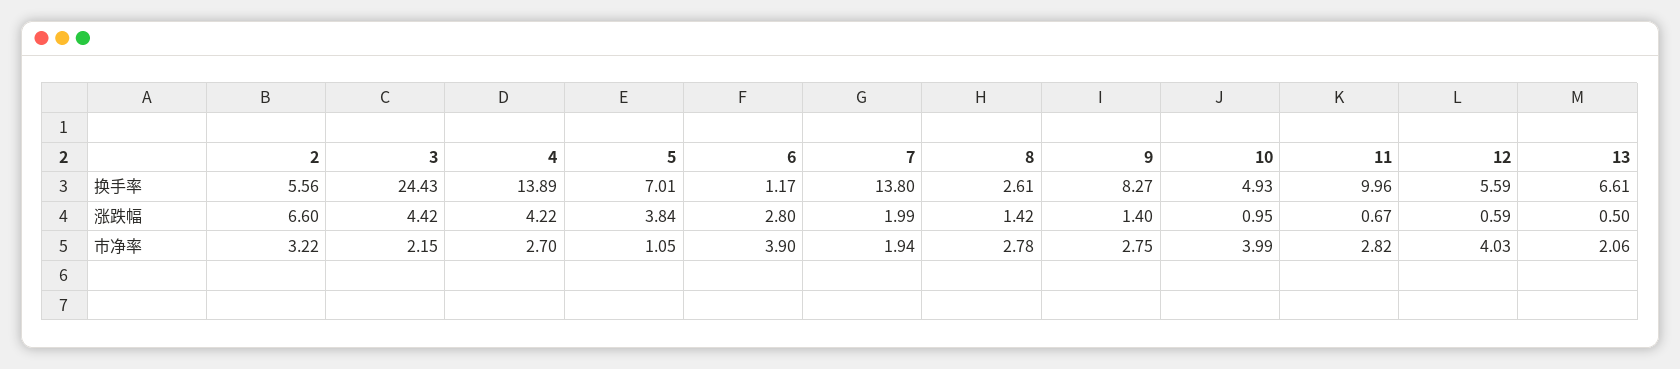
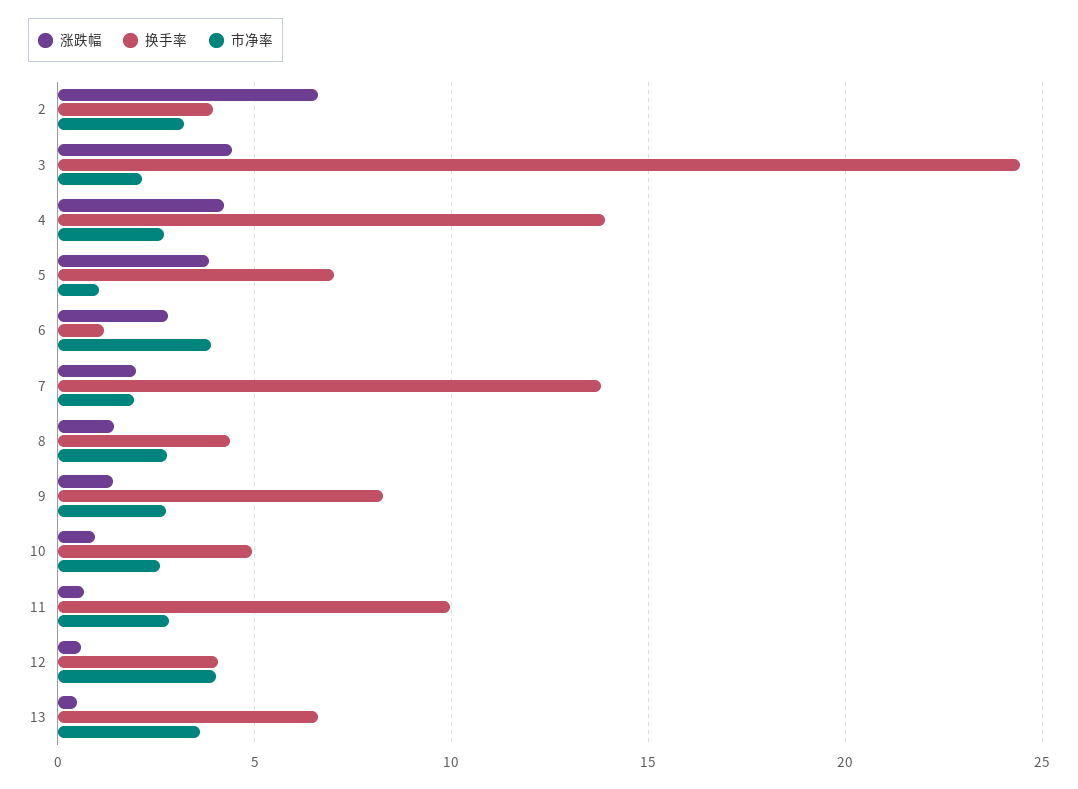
换手率, 2: 5.56 -> 4
换手率, 8: 2.61 -> 4.5
换手率, 12: 5.59 -> 4
市净率, 10: 3.99 -> 2.5
市净率, 13: 2.06 -> 3.5

